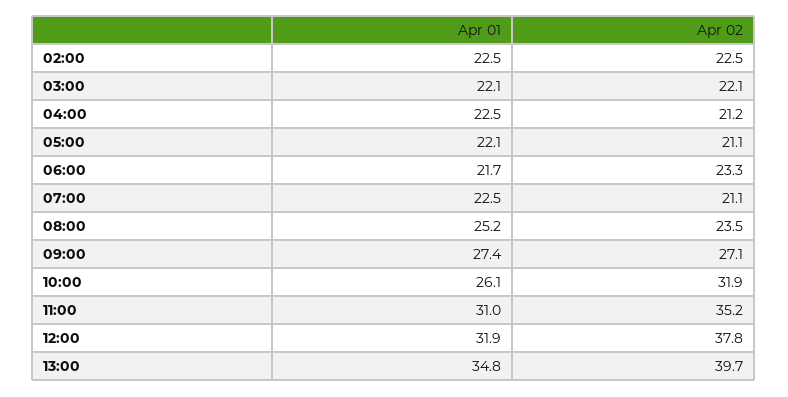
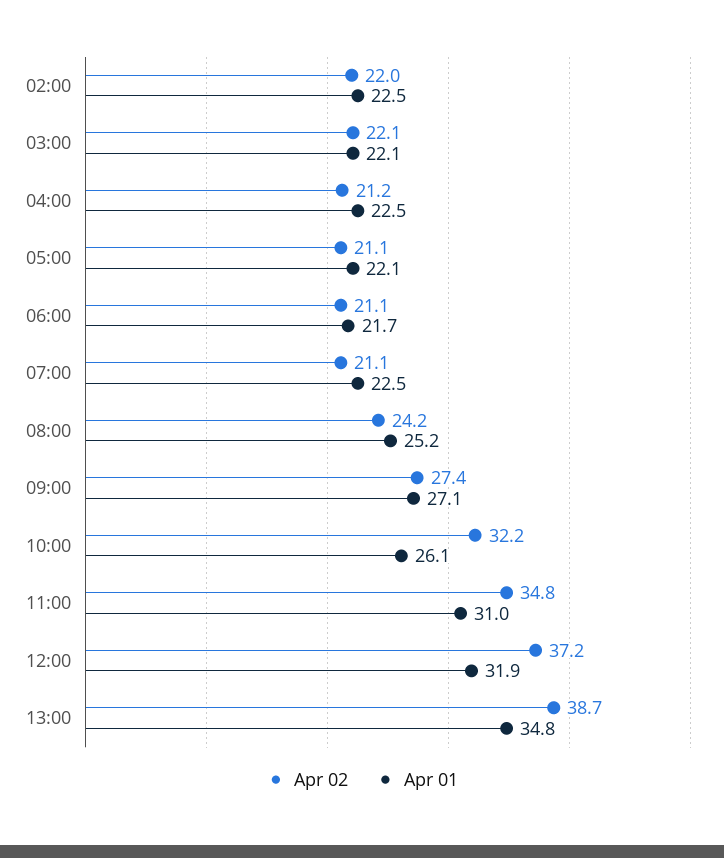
Apr 02, 02:00: 22.5 -> 22
Apr 02, 06:00: 23.3 -> 21.1
Apr 02, 08:00: 23.5 -> 24.2
Apr 01, 09:00: 27.4 -> 27.1
Apr 02, 09:00: 27.1 -> 27.4
Apr 02, 10:00: 31.9 -> 32.2
Apr 02, 11:00: 35.2 -> 34.8
Apr 02, 12:00: 37.8 -> 37.2
Apr 02, 13:00: 39.7 -> 38.7

